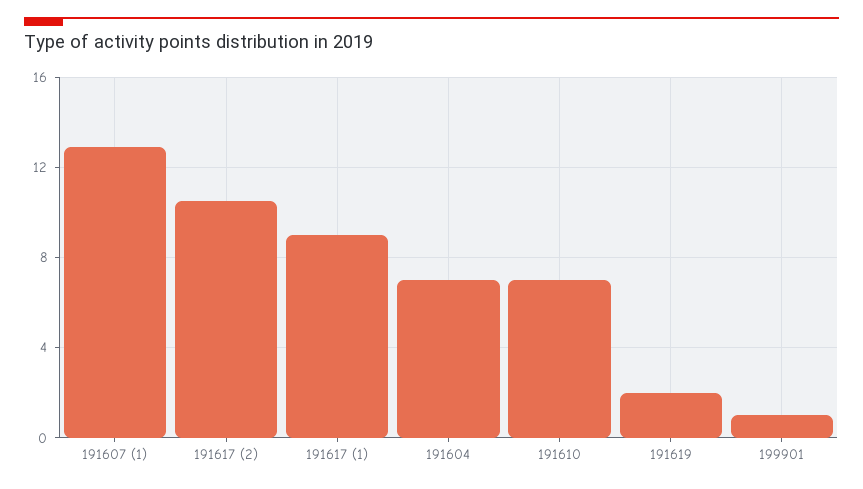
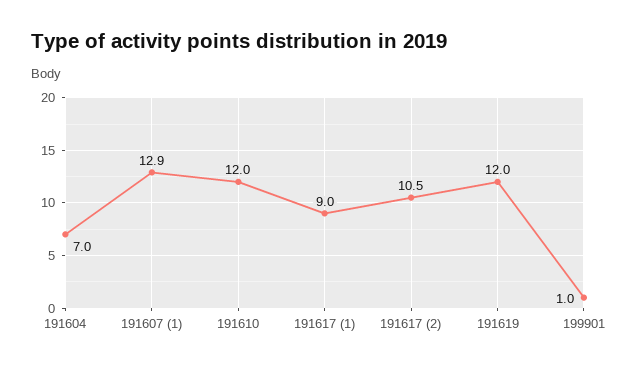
191610: 7 -> 12
191619: 2 -> 12

